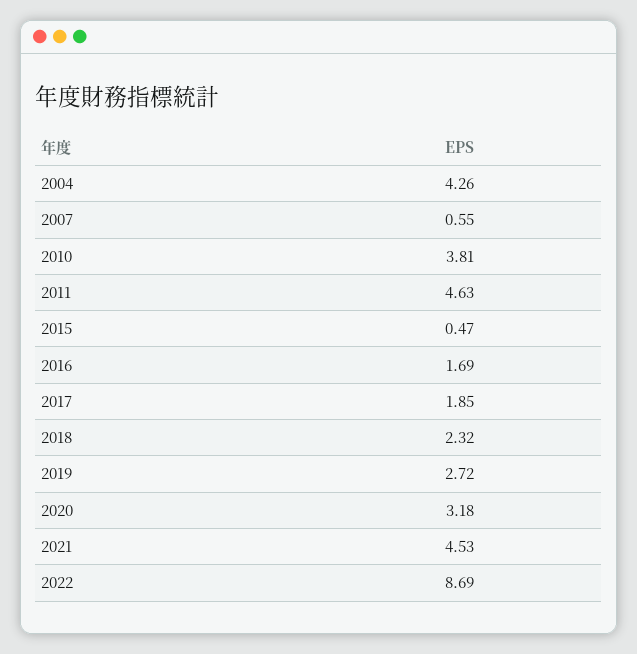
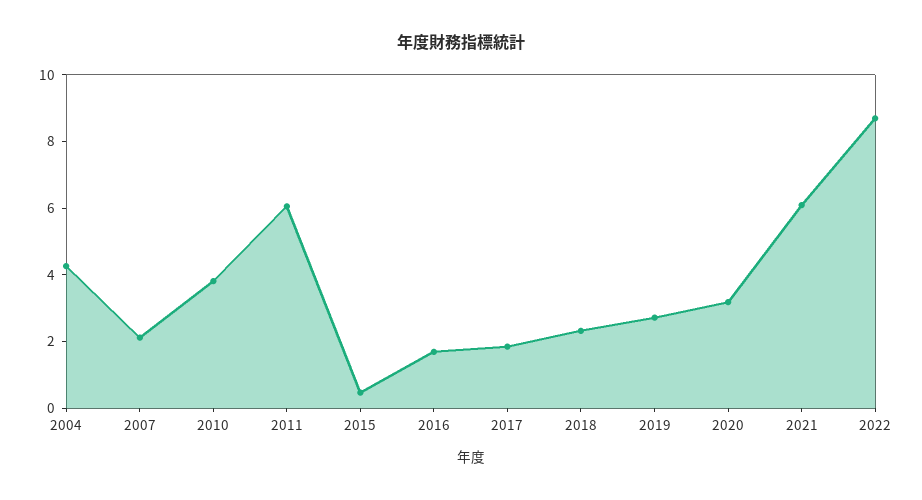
2007: 0.55 -> 2
2011: 4.63 -> 6
2021: 4.53 -> 6

